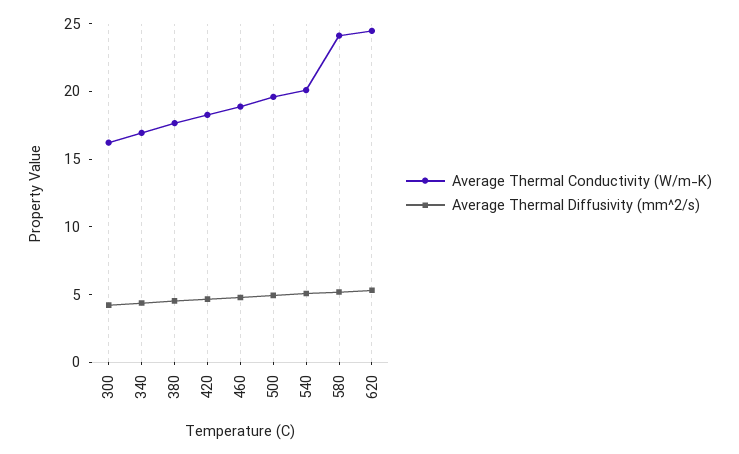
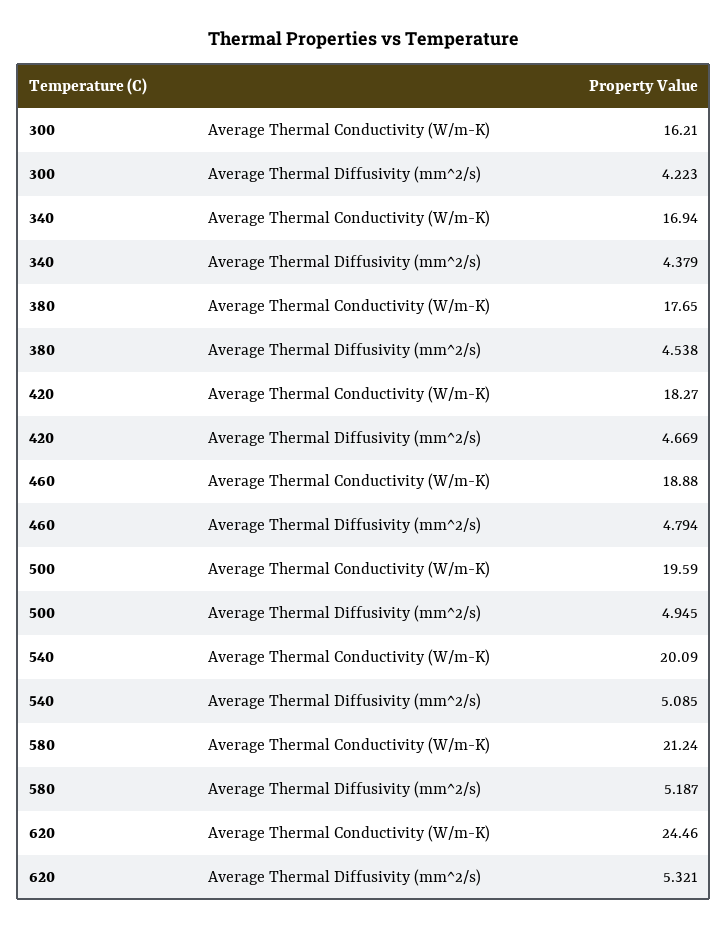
Average Thermal Conductivity (W/m-K), 580: 24 -> 21.24

